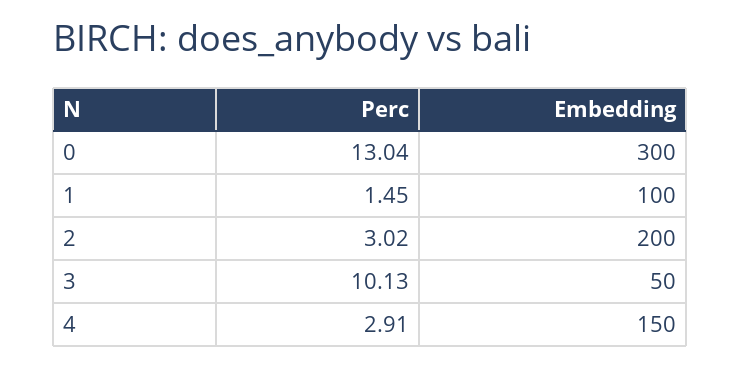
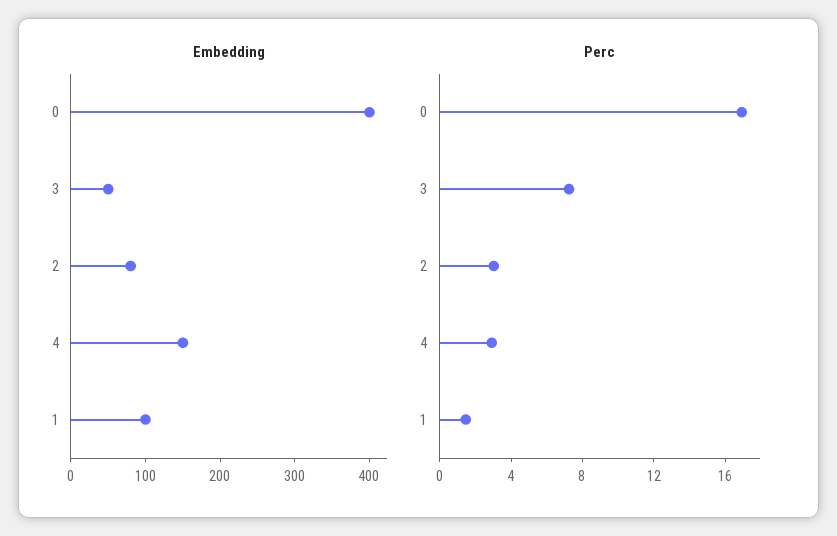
Perc, 0: 13.04 -> 17
Embedding, 0: 300 -> 400
Embedding, 2: 200 -> 80
Perc, 3: 10.13 -> 7

